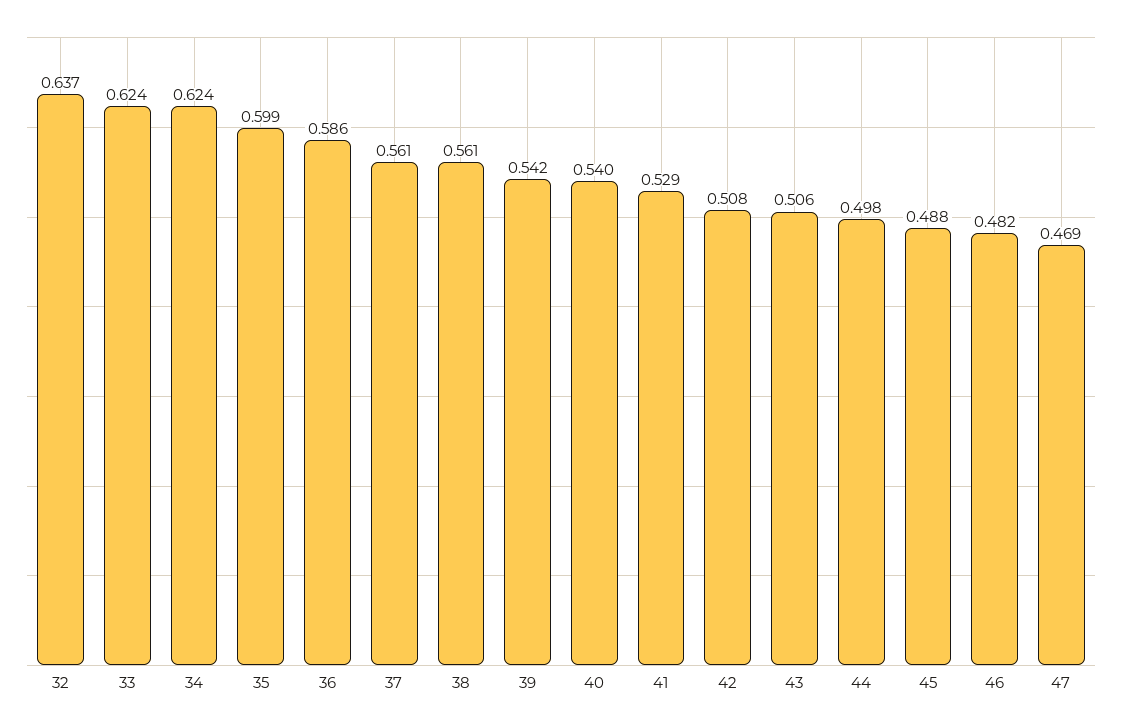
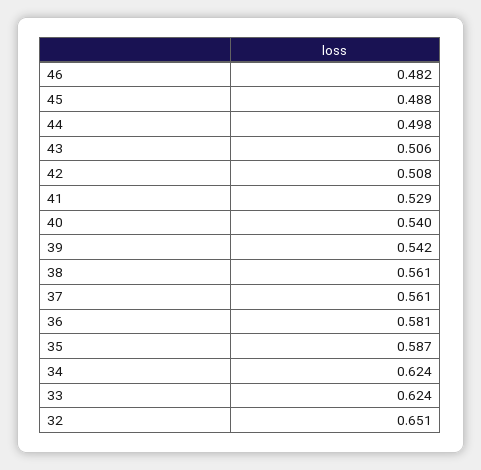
32: 0.637 -> 0.651
35: 0.599 -> 0.587
36: 0.586 -> 0.581
47: 0.469 -> none

